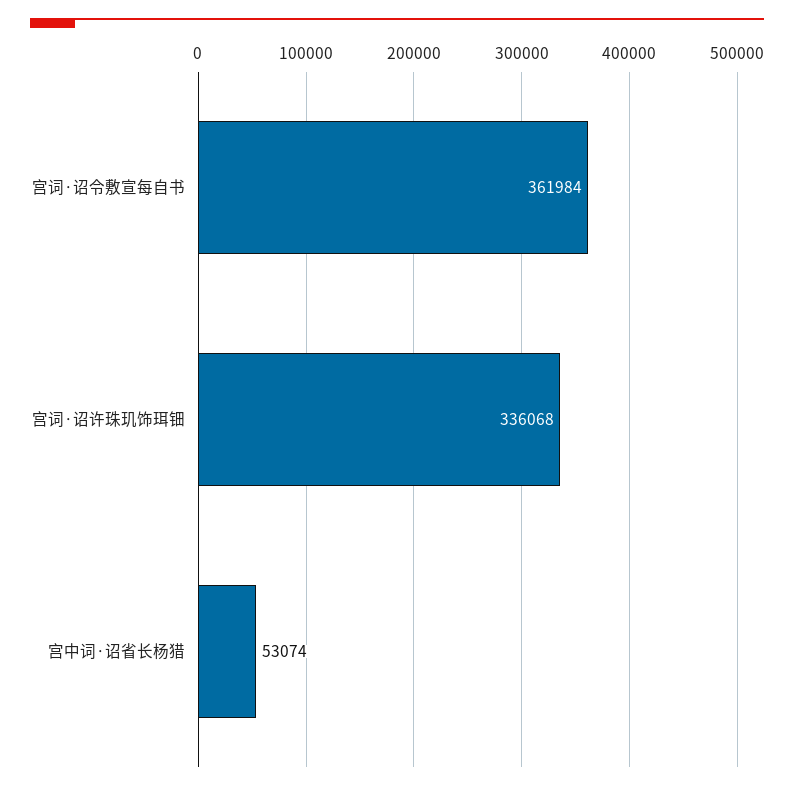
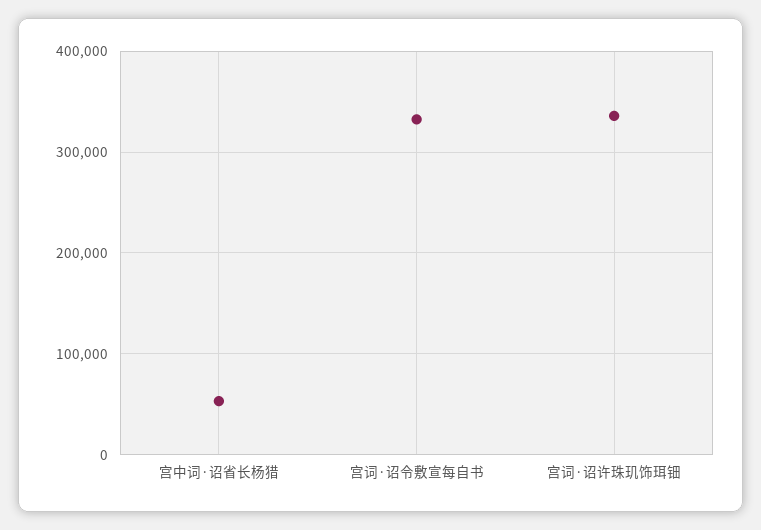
宫词·诏令敷宣每自书: 361984 -> 330000

